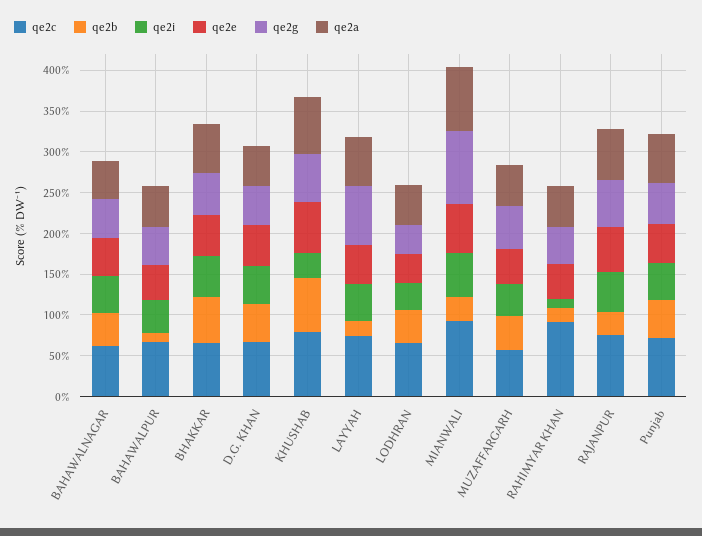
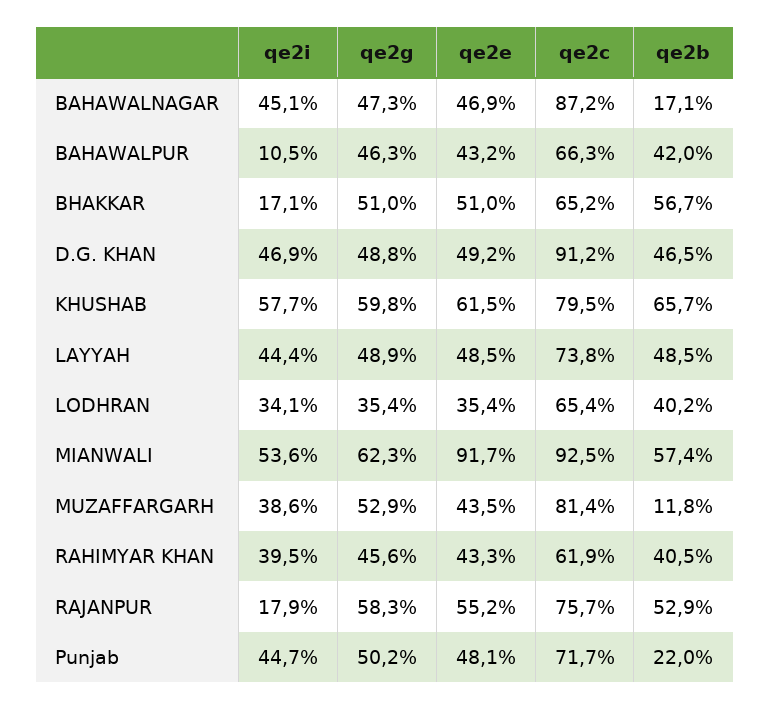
qe2c, BAHAWALNAGAR: 60 -> 87.2
qe2b, BAHAWALNAGAR: 40 -> 17.1
qe2a, BAHAWALNAGAR: 50 -> none
qe2b, BAHAWALPUR: 10 -> 42
qe2i, BAHAWALPUR: 40 -> 10.5
qe2a, BAHAWALPUR: 50 -> none
qe2i, BHAKKAR: 50 -> 17.1
qe2a, BHAKKAR: 60 -> none
qe2c, D.G. KHAN: 70 -> 91.2
qe2a, D.G. KHAN: 50 -> none
qe2i, KHUSHAB: 30 -> 57.7
qe2a, KHUSHAB: 70 -> none
qe2b, LAYYAH: 20 -> 48.5
qe2g, LAYYAH: 70 -> 48.9
qe2a, LAYYAH: 60 -> none
qe2a, LODHRAN: 50 -> none
qe2b, MIANWALI: 30 -> 57.4
qe2e, MIANWALI: 60 -> 91.7
qe2g, MIANWALI: 90 -> 62.3
qe2a, MIANWALI: 80 -> none
qe2c, MUZAFFARGARH: 60 -> 81.4
qe2b, MUZAFFARGARH: 40 -> 11.8
qe2a, MUZAFFARGARH: 50 -> none
qe2c, RAHIMYAR KHAN: 90 -> 61.9
qe2b, RAHIMYAR KHAN: 20 -> 40.5
qe2i, RAHIMYAR KHAN: 10 -> 39.5
qe2a, RAHIMYAR KHAN: 50 -> none
qe2b, RAJANPUR: 30 -> 52.9
qe2i, RAJANPUR: 50 -> 17.9
qe2a, RAJANPUR: 60 -> none
qe2b, Punjab: 50 -> 22
qe2a, Punjab: 60 -> none

